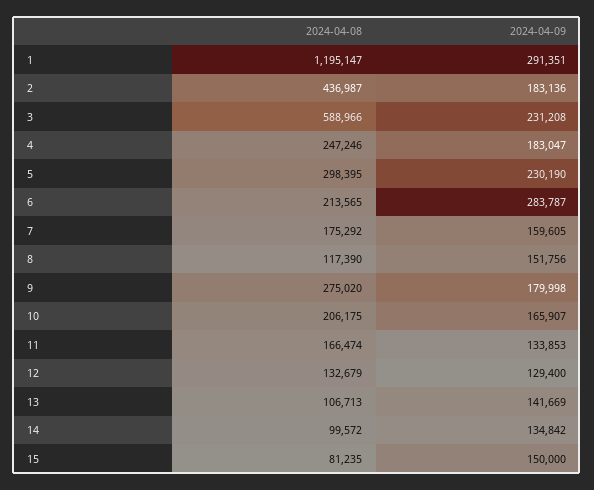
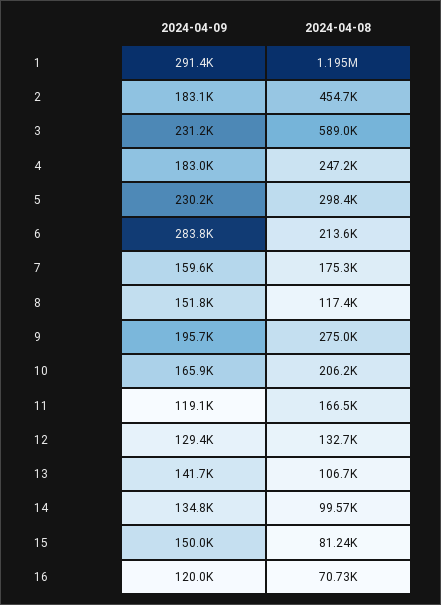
2024-04-08, 2: 436987 -> 454700
2024-04-09, 9: 179998 -> 195700
2024-04-09, 11: 133853 -> 119100
2024-04-09, 16: none -> 120000
2024-04-08, 16: none -> 70730

